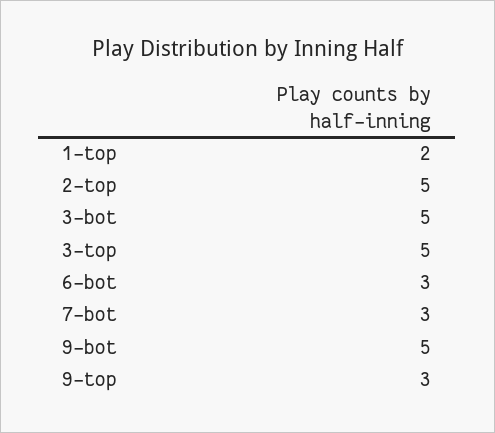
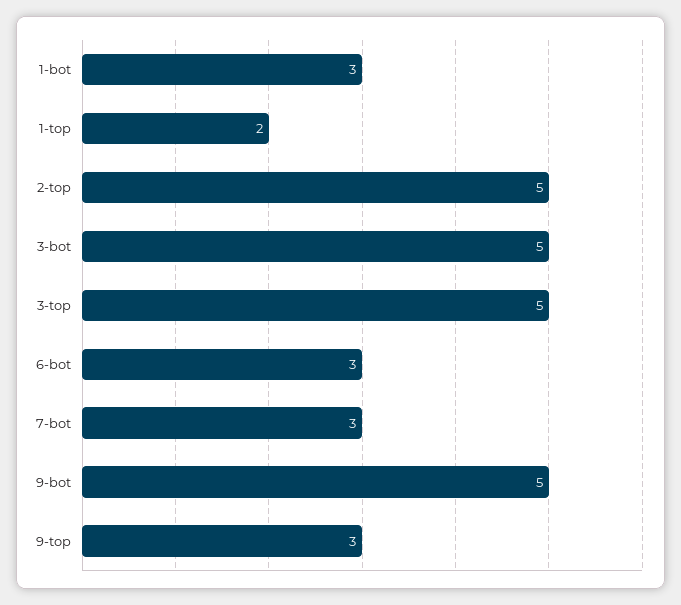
1-bot: none -> 3

